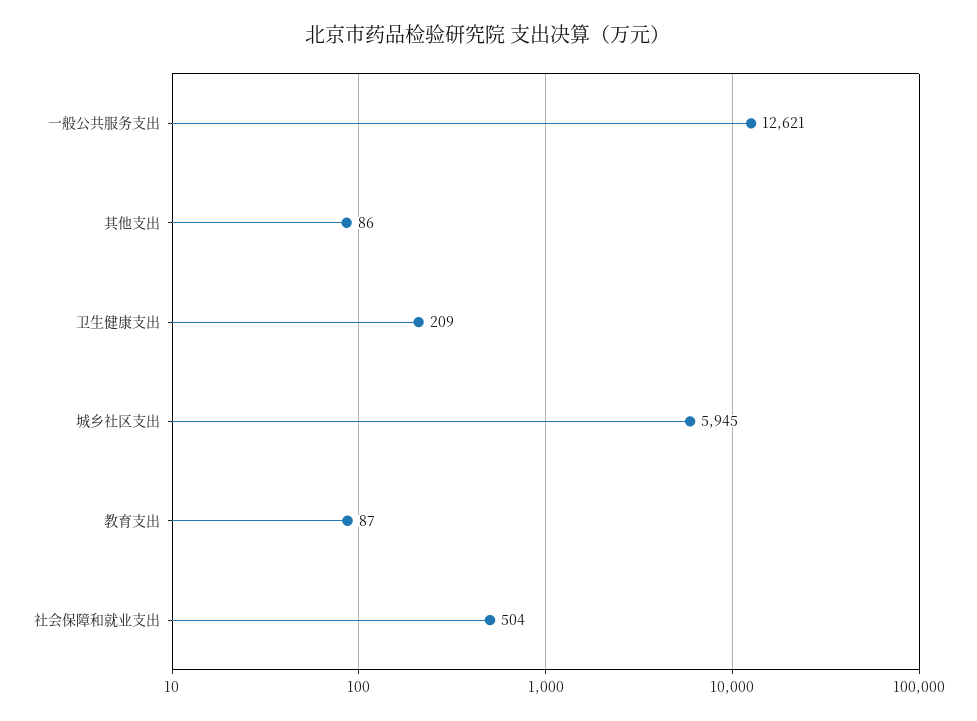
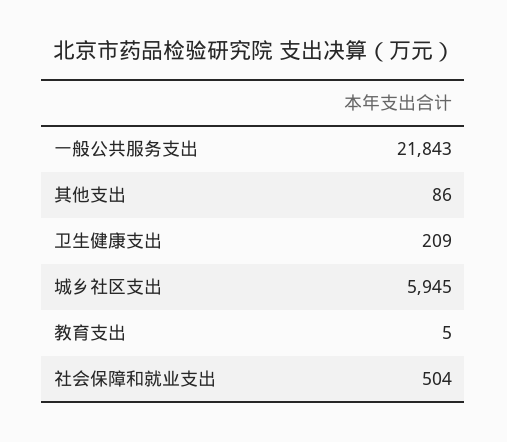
一般公共服务支出: 12621 -> 21843
教育支出: 87 -> 5

